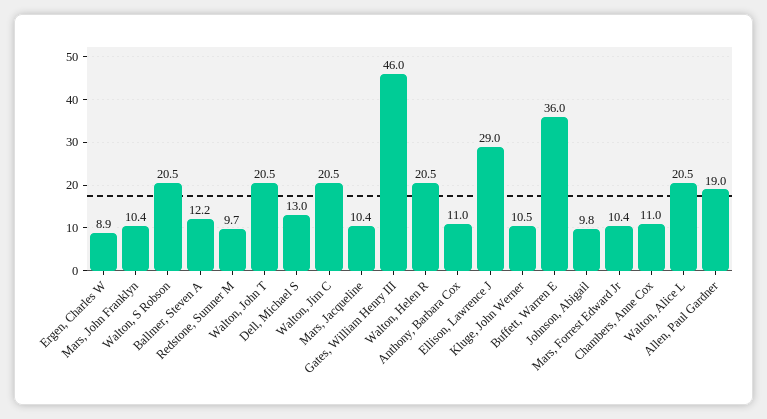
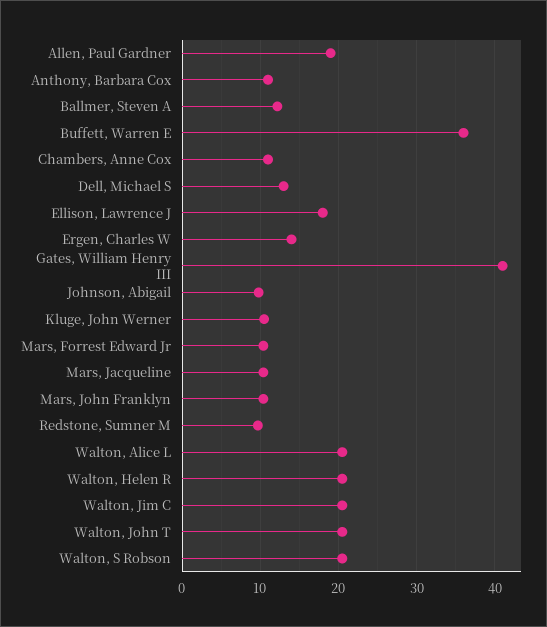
Ergen, Charles W: 8.9 -> 14
Gates, William Henry III: 46 -> 41
Ellison, Lawrence J: 29 -> 18

